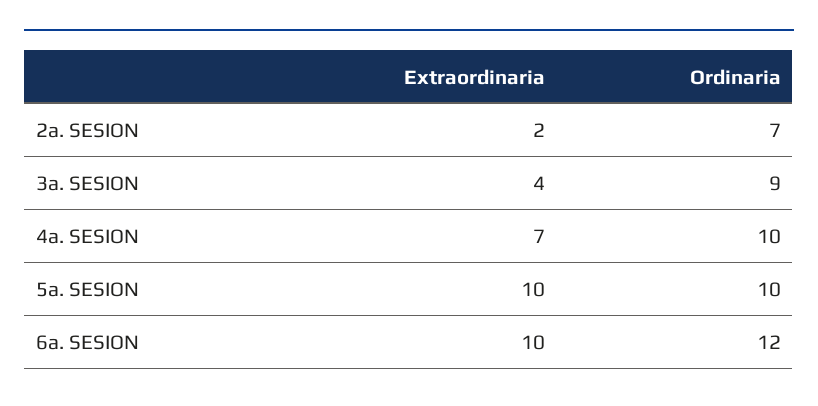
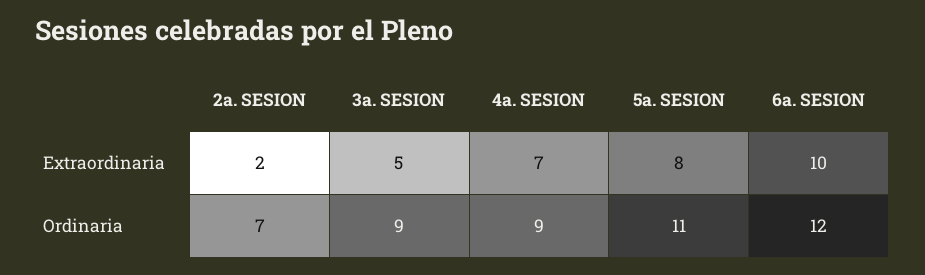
Extraordinaria, 3a. SESION: 4 -> 5
Ordinaria, 4a. SESION: 10 -> 9
Extraordinaria, 5a. SESION: 10 -> 8
Ordinaria, 5a. SESION: 10 -> 11

